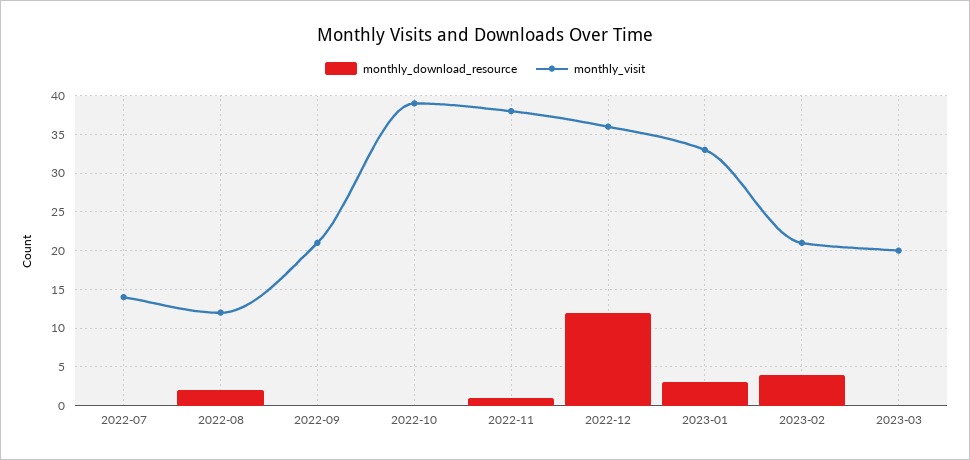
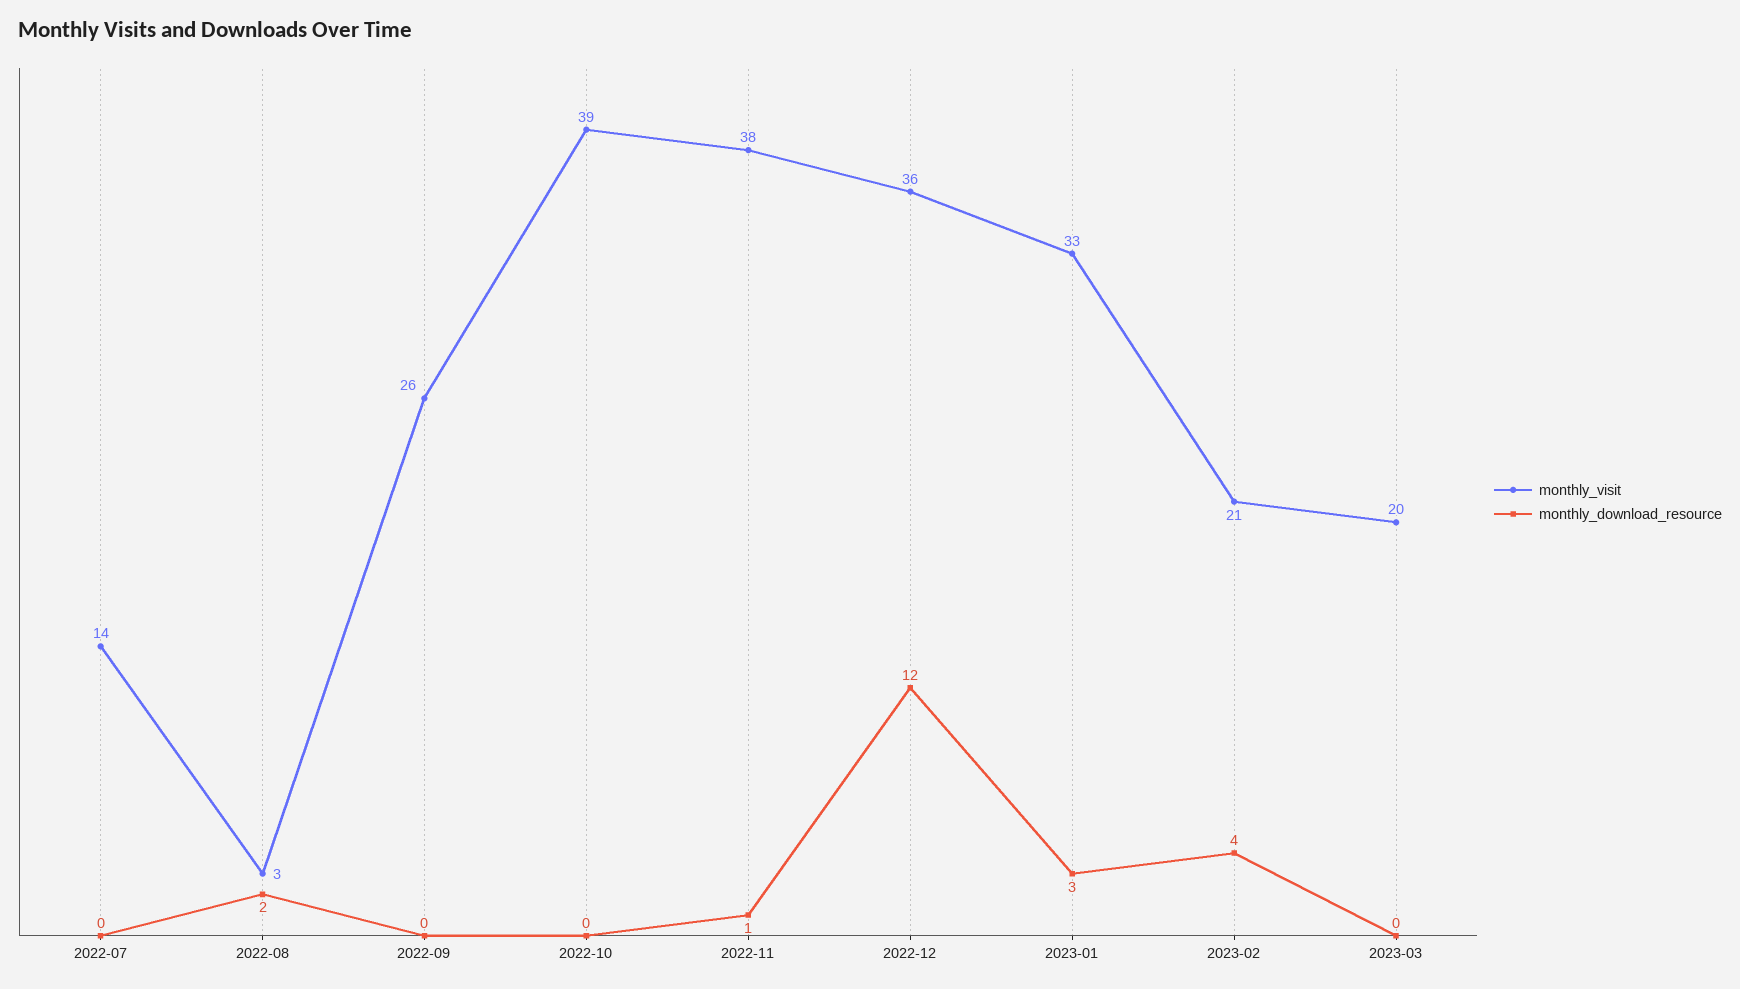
monthly_visit, 2022-08: 12 -> 3
monthly_visit, 2022-09: 21 -> 26

